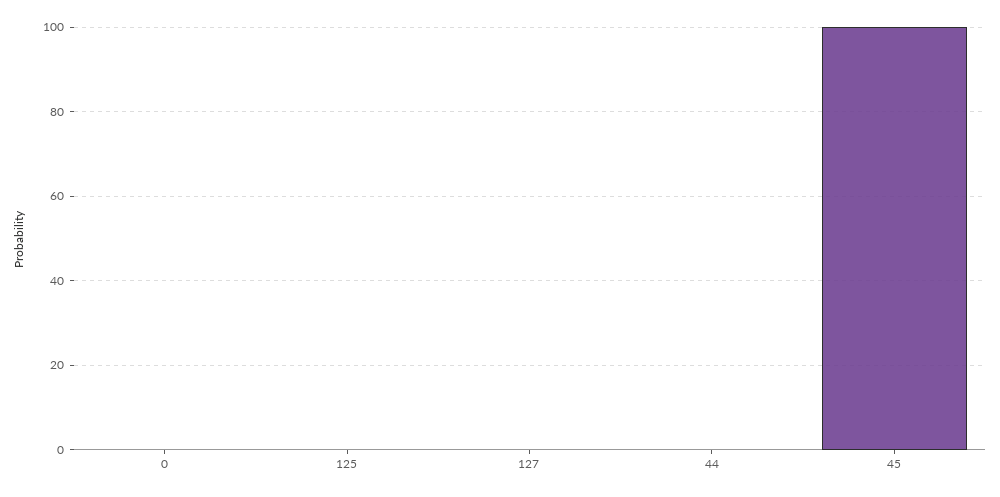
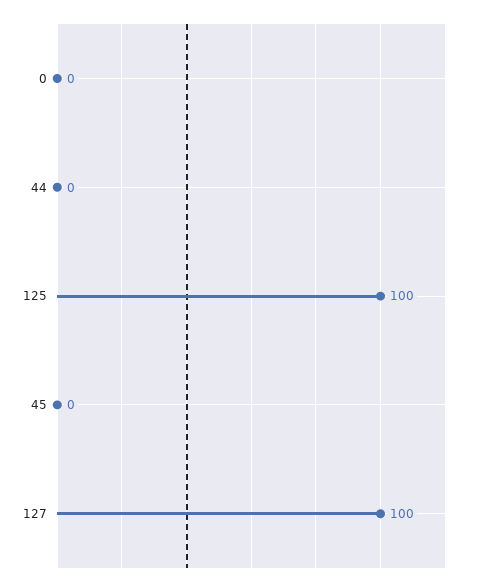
125: 0 -> 100
127: 0 -> 100
45: 100 -> 0

